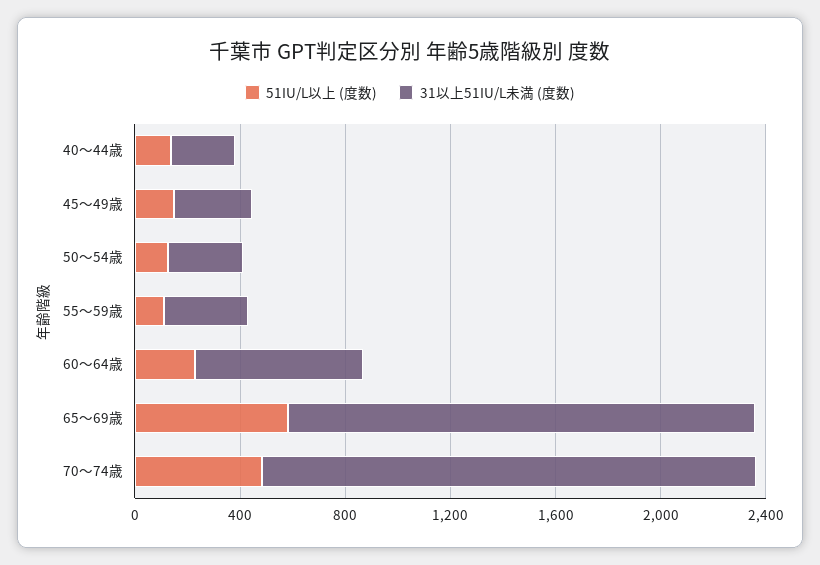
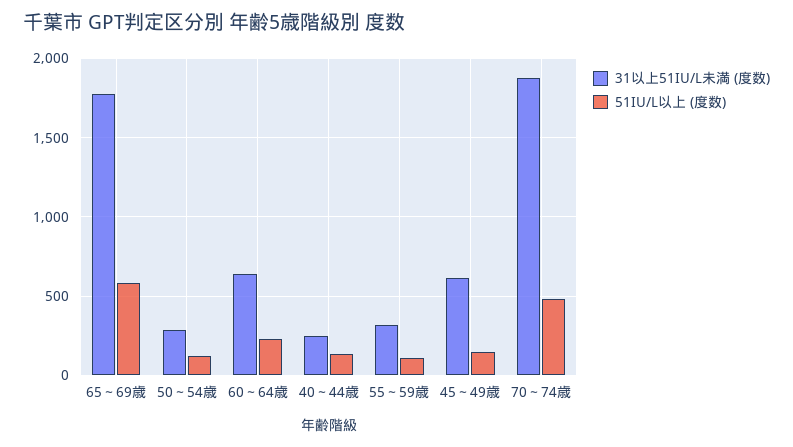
31以上51IU/L未満 (度数), 45～49歳: 300 -> 600

